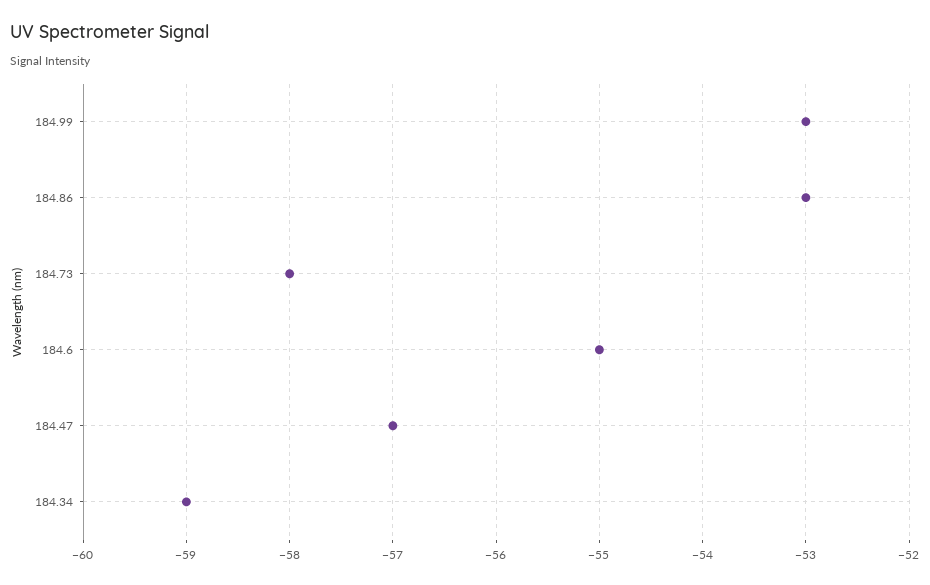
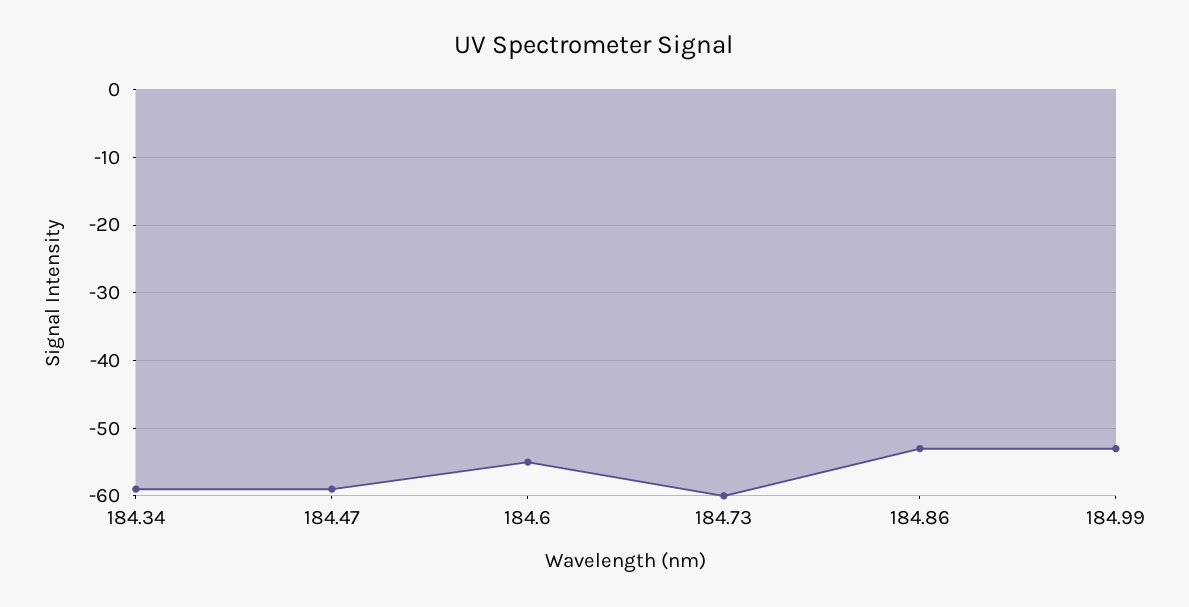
184.73: -58 -> -60
184.47: -57 -> -59

